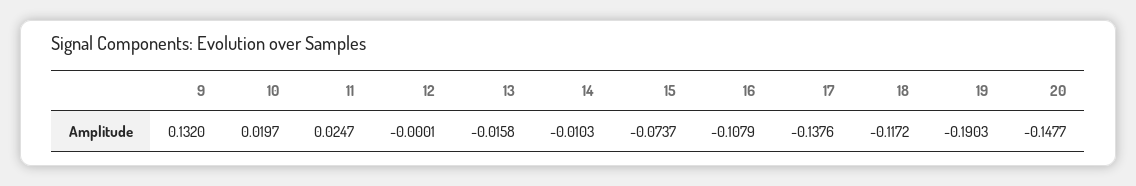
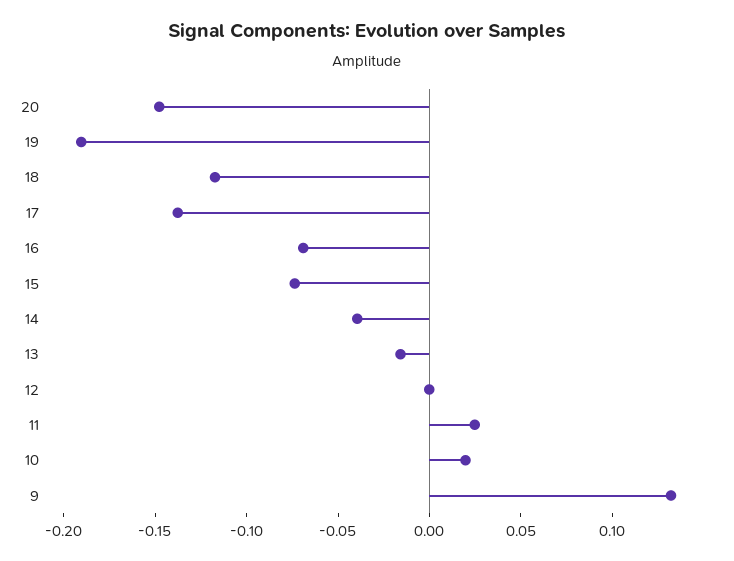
14: -0.0103 -> -0.04
16: -0.1079 -> -0.07

